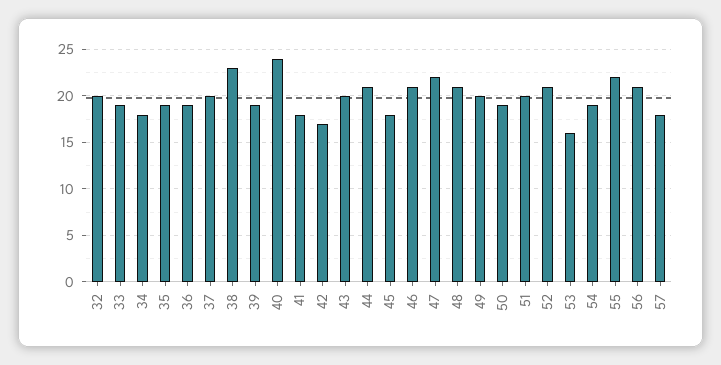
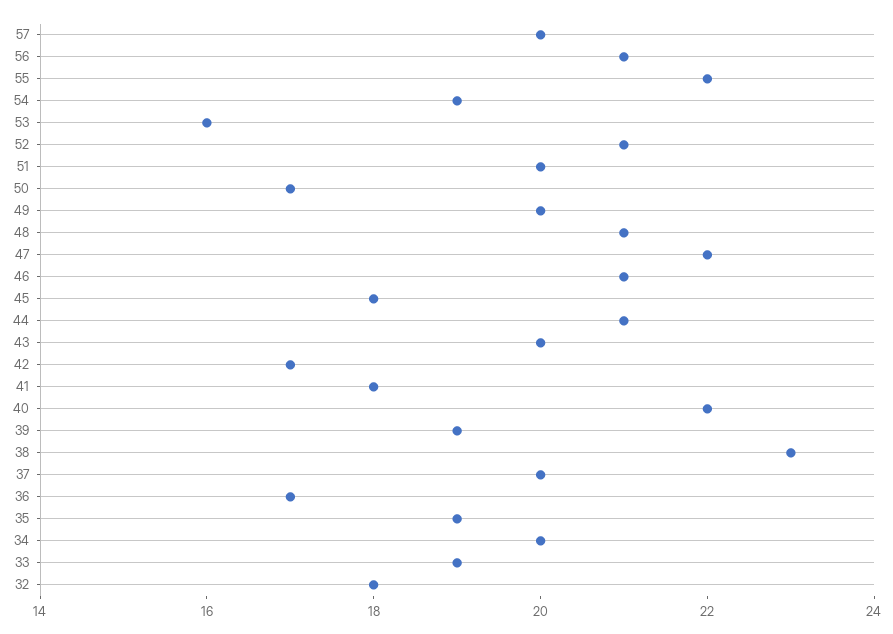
32: 20 -> 18
34: 18 -> 20
36: 19 -> 17
40: 24 -> 22
50: 19 -> 17
57: 18 -> 20

